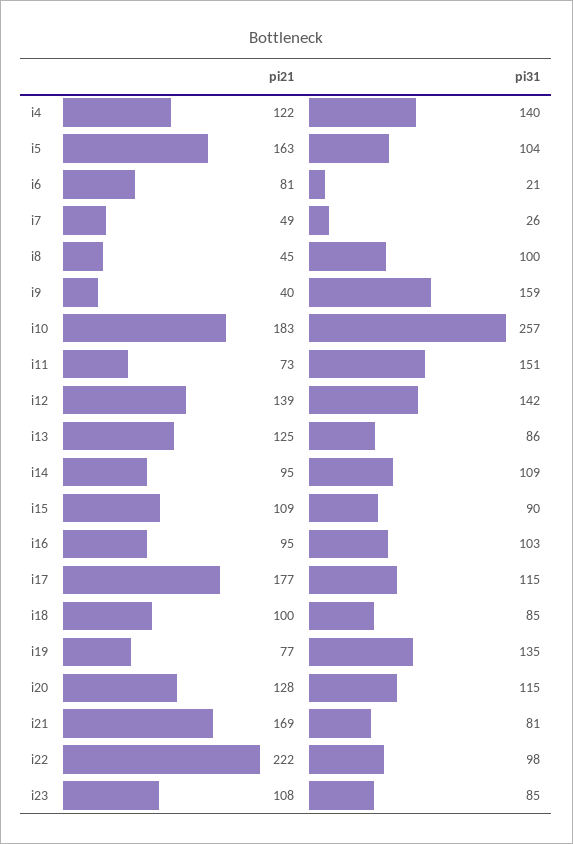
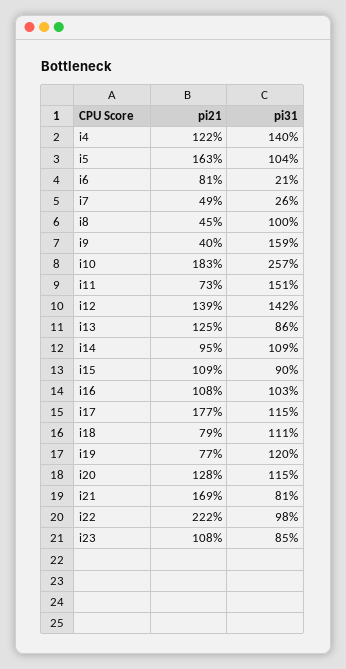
pi21, i16: 95 -> 108
pi21, i18: 100 -> 79
pi31, i18: 85 -> 111
pi31, i19: 135 -> 120

